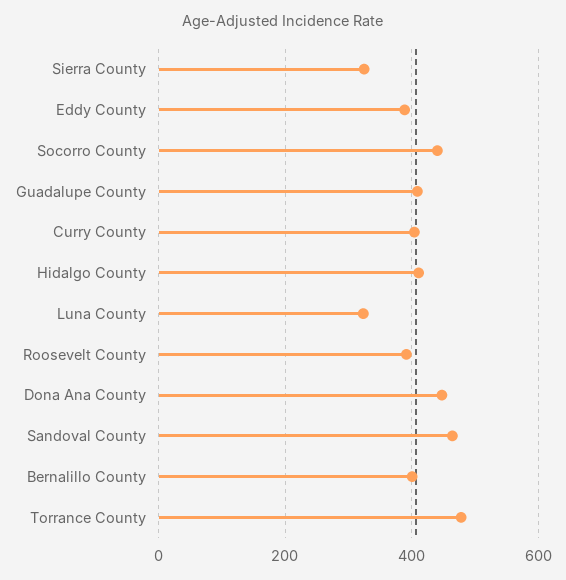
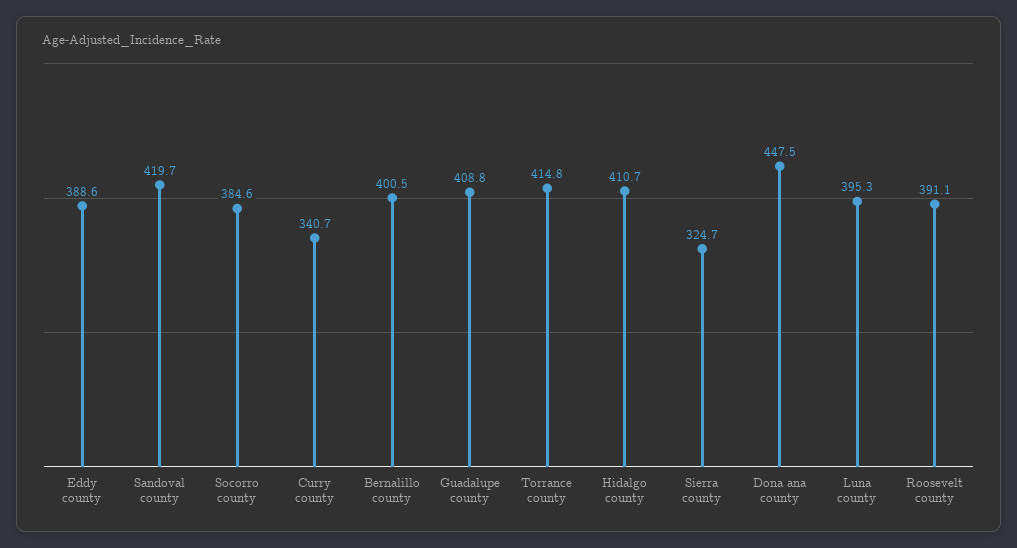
Socorro County: 440 -> 384.6
Curry County: 400 -> 340.7
Luna County: 320 -> 395.3
Sandoval County: 460 -> 419.7
Torrance County: 480 -> 414.8

